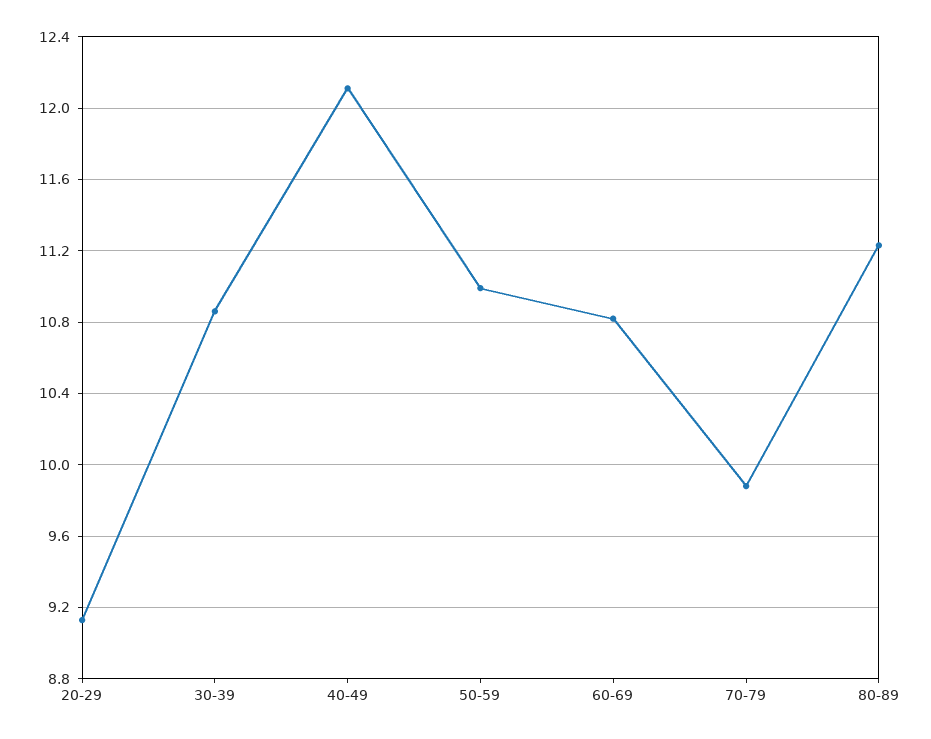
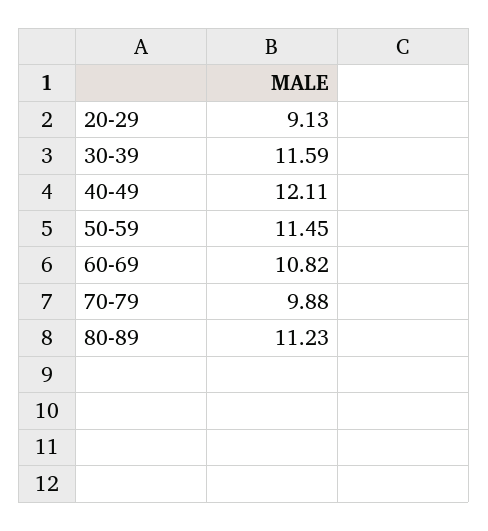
30-39: 10.85 -> 11.59
50-59: 11 -> 11.45

